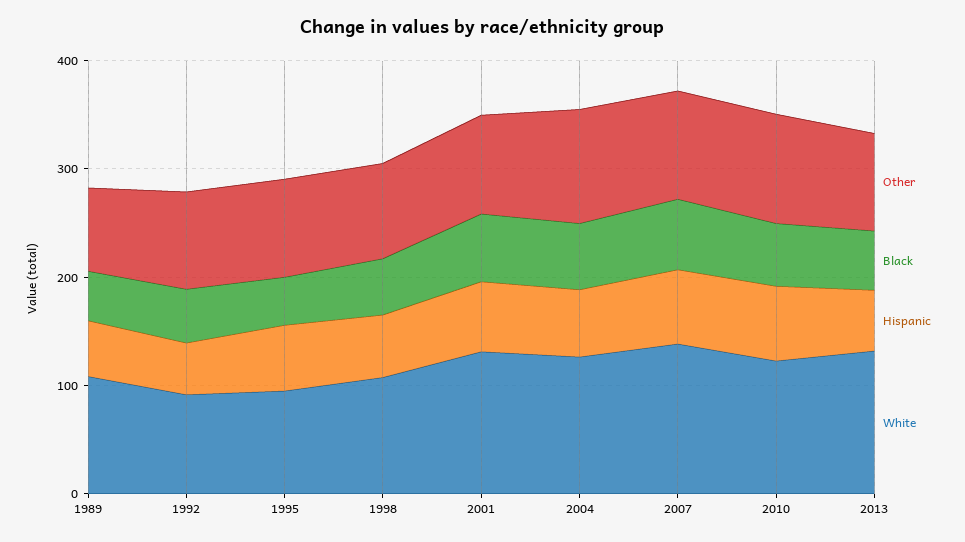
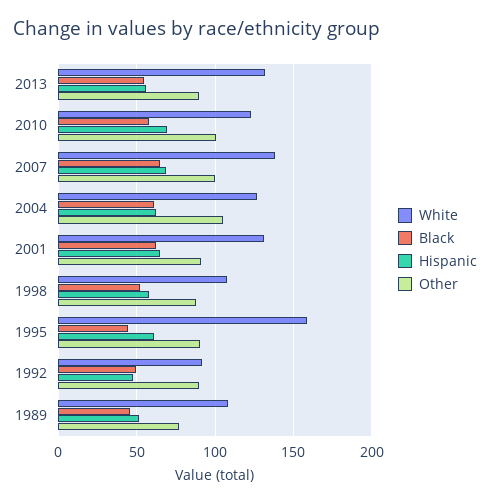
White, 1995: 100 -> 160

